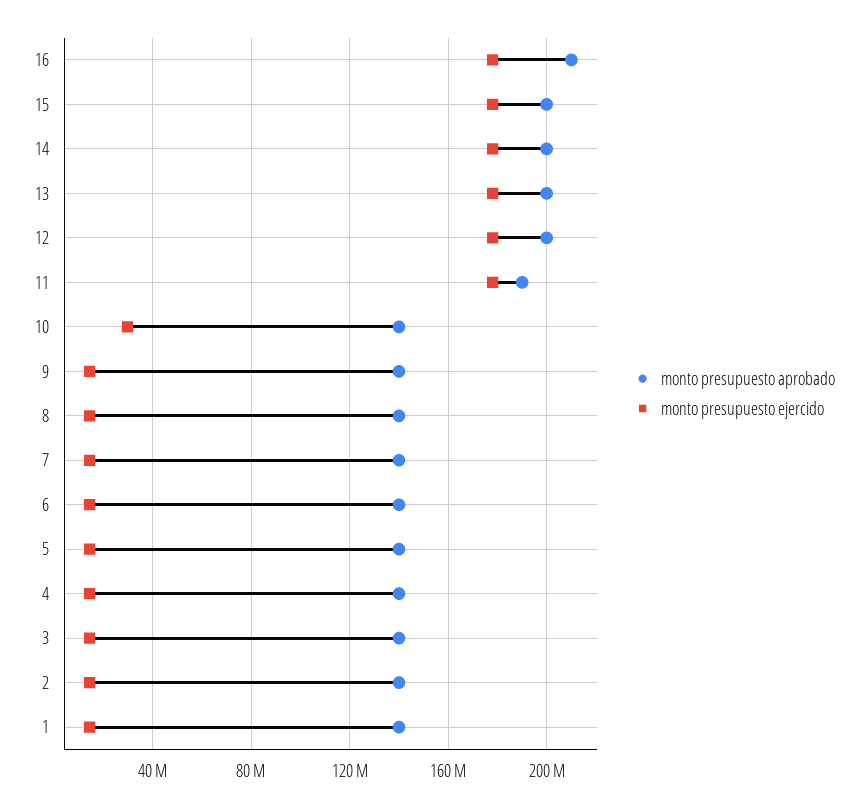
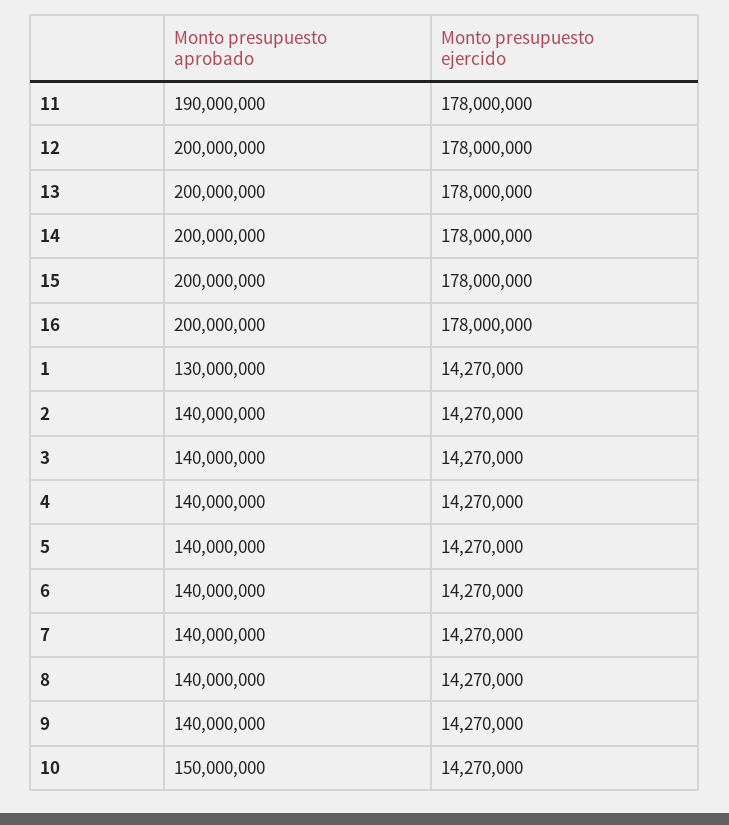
monto presupuesto aprobado, 16: 210000000 -> 200000000
monto presupuesto aprobado, 10: 140000000 -> 150000000
monto presupuesto ejercido, 10: 30000000 -> 14270000
monto presupuesto aprobado, 1: 140000000 -> 130000000

